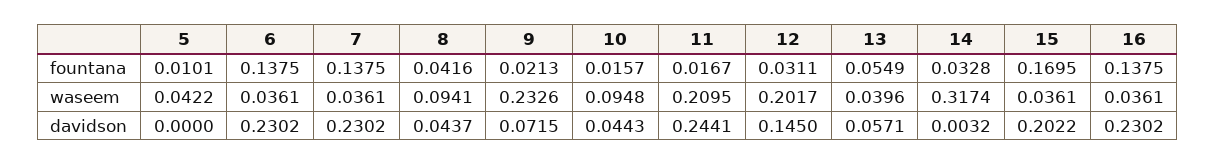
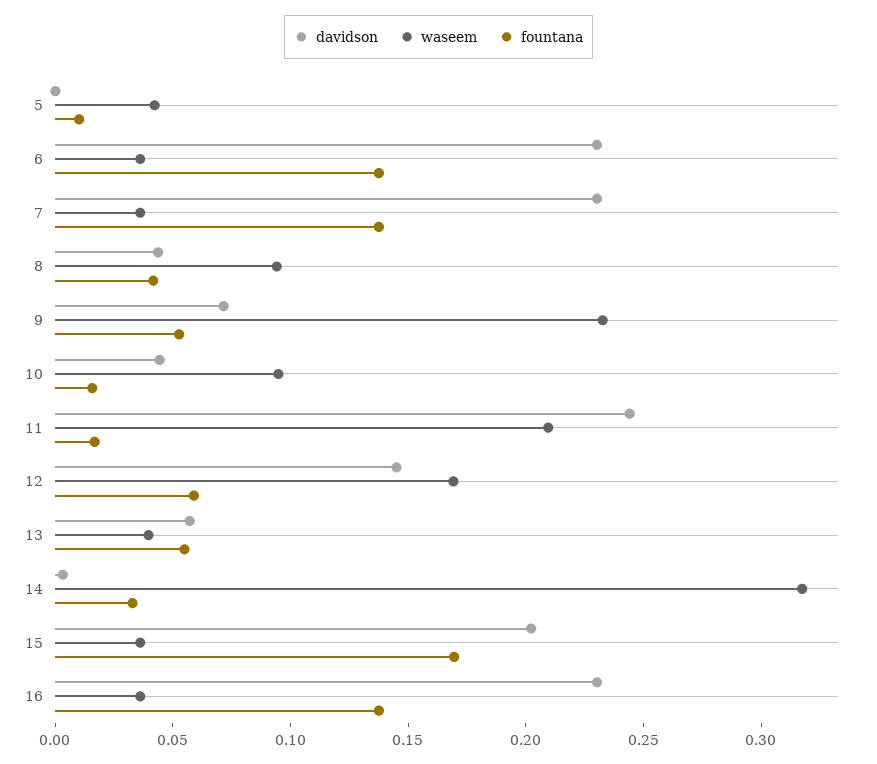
fountana, 9: 0.0213 -> 0.05
fountana, 12: 0.0311 -> 0.06
waseem, 12: 0.2017 -> 0.17

